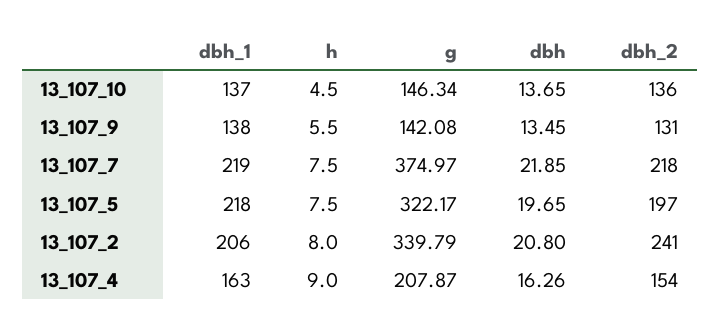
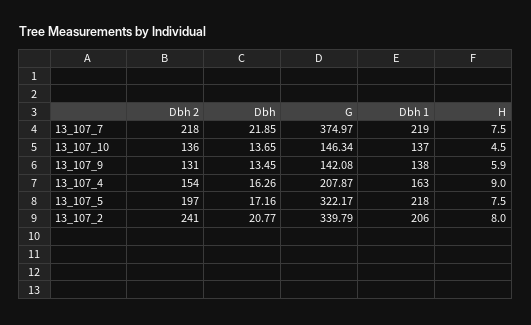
h, 13_107_9: 5.5 -> 5.9
dbh, 13_107_5: 19.65 -> 17.16
dbh, 13_107_2: 20.8 -> 20.77

